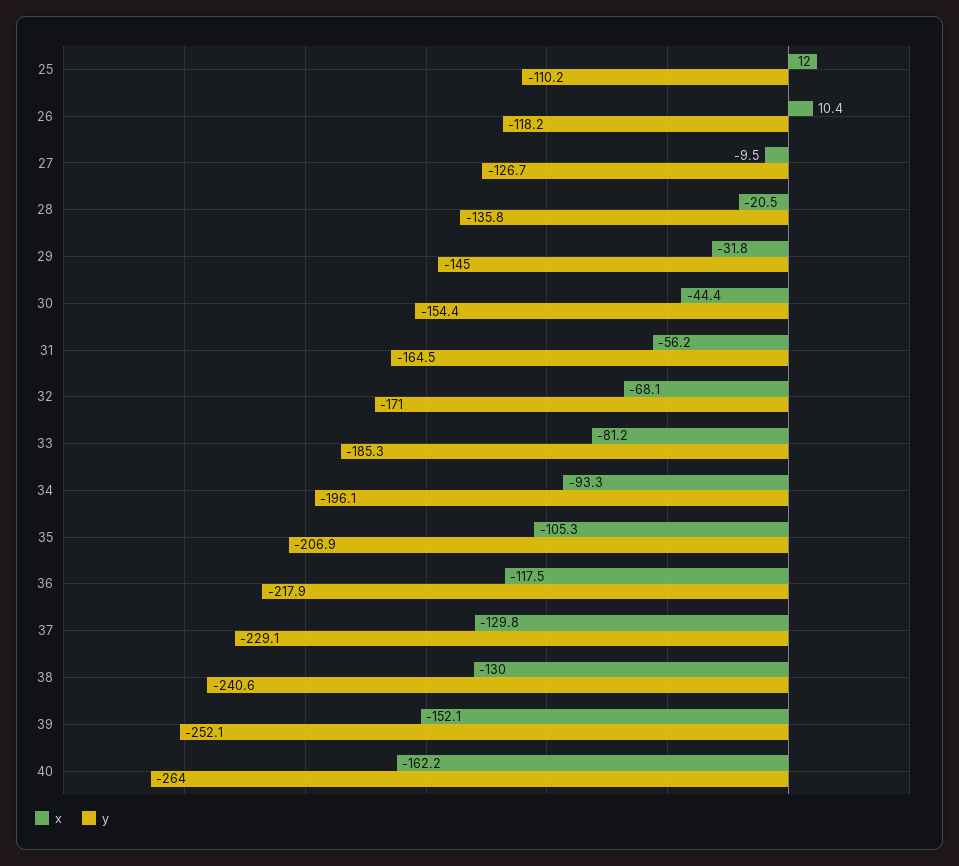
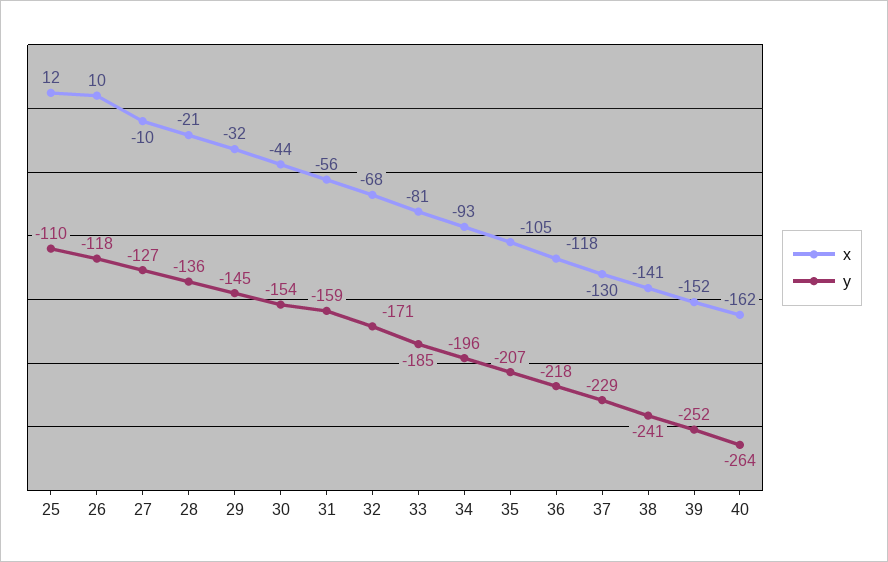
y, 31: -164.5 -> -159
x, 38: -130 -> -141

